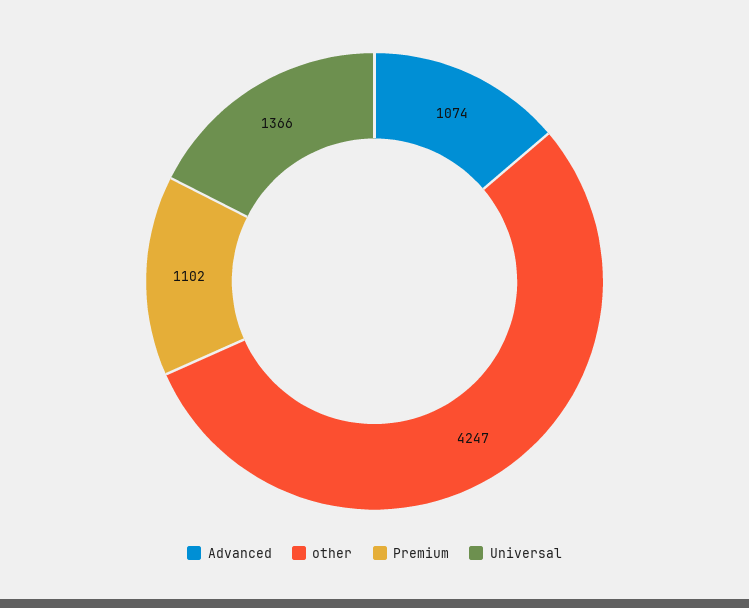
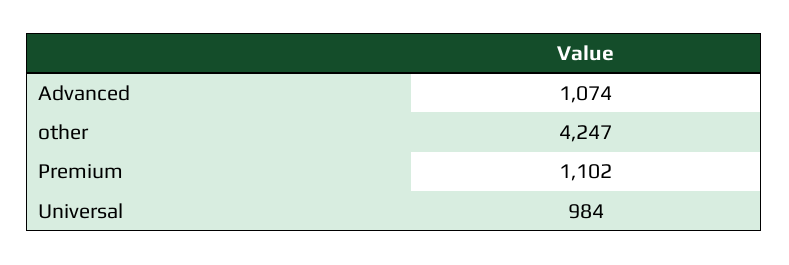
Universal: 1366 -> 984

